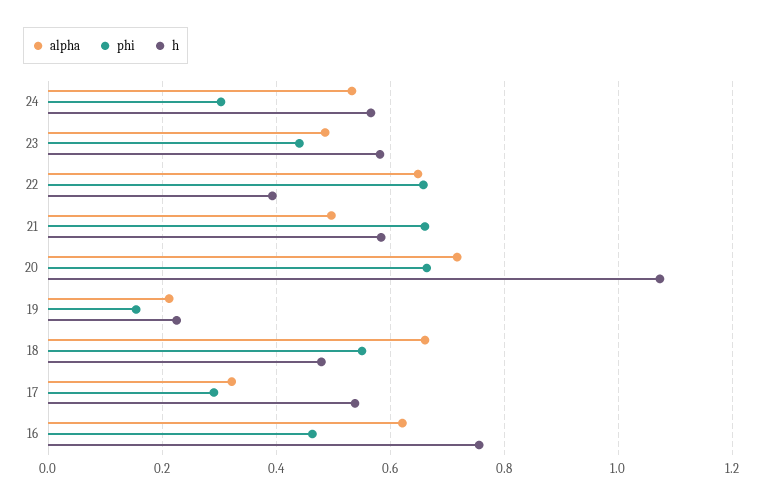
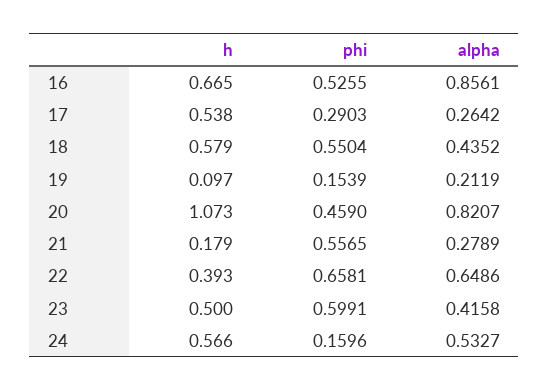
phi, 24: 0.3 -> 0.1596
alpha, 23: 0.48 -> 0.4158
phi, 23: 0.44 -> 0.5991
h, 23: 0.58 -> 0.5
alpha, 21: 0.5 -> 0.2789
phi, 21: 0.66 -> 0.5565
h, 21: 0.58 -> 0.179
alpha, 20: 0.72 -> 0.8207
phi, 20: 0.66 -> 0.459
h, 19: 0.22 -> 0.097
alpha, 18: 0.66 -> 0.4352
h, 18: 0.48 -> 0.579
alpha, 17: 0.32 -> 0.2642
alpha, 16: 0.62 -> 0.8561
phi, 16: 0.46 -> 0.5255
h, 16: 0.76 -> 0.665

